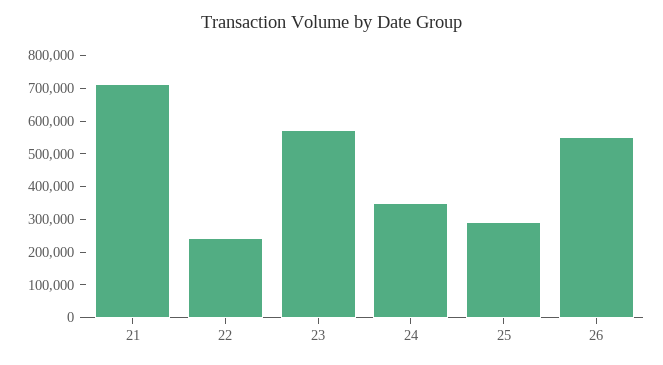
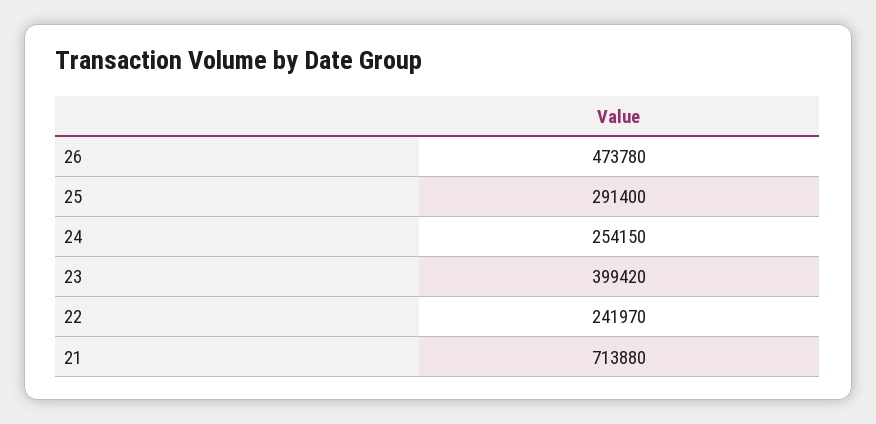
23: 575000 -> 399420
24: 350000 -> 254150
26: 550000 -> 473780

